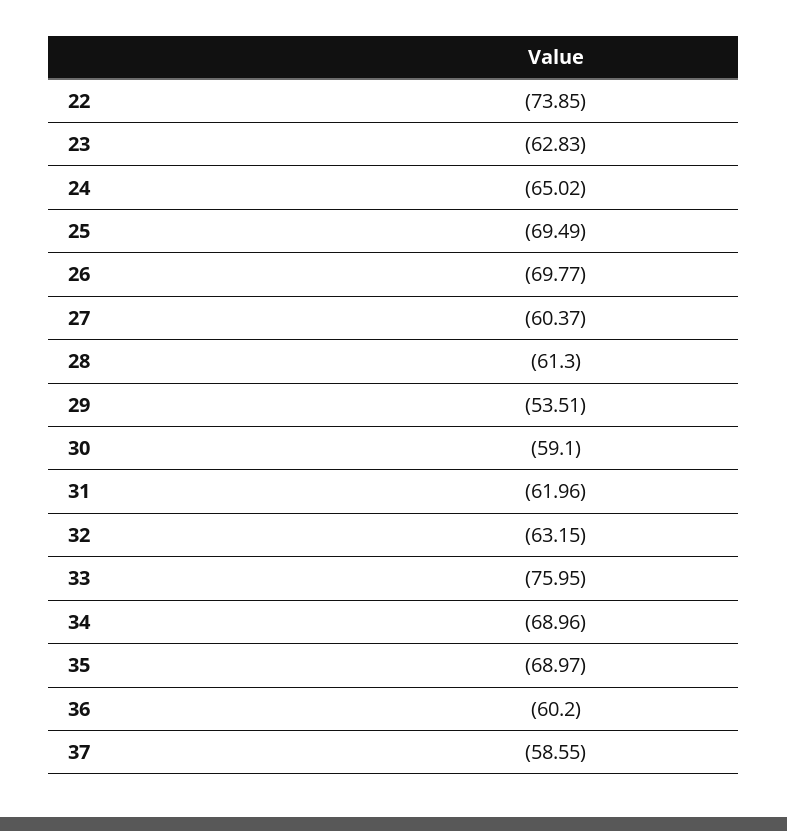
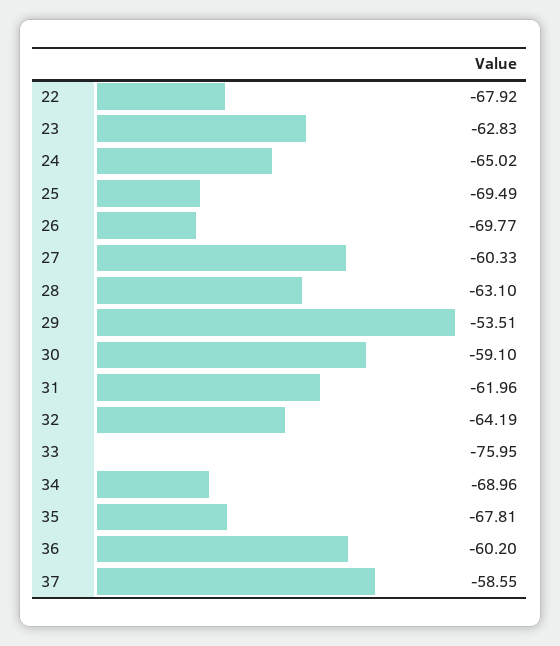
22: -73.85 -> -67.92
27: -60.37 -> -60.33
28: -61.3 -> -63.1
32: -63.15 -> -64.19
35: -68.97 -> -67.81

